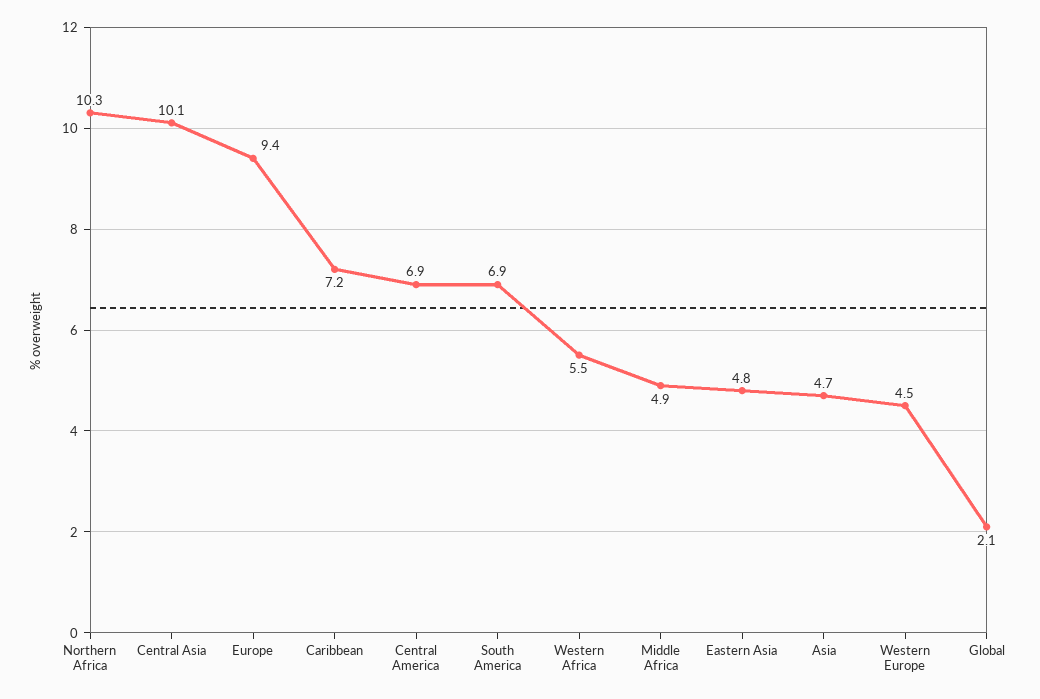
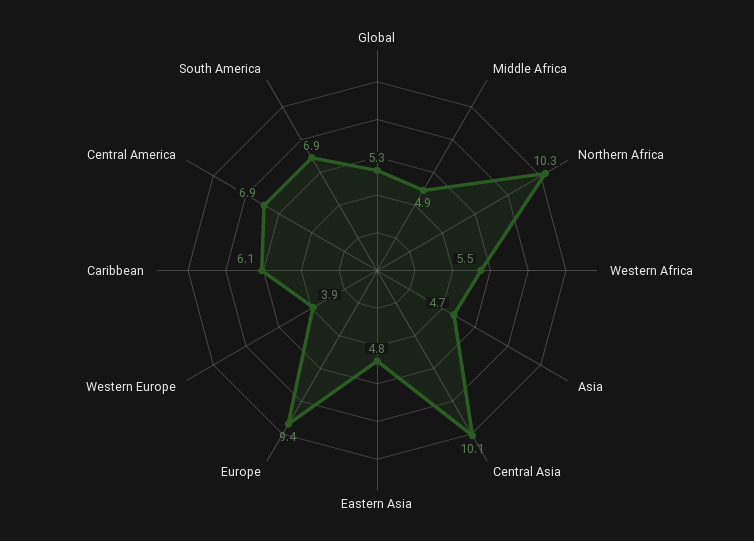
Caribbean: 7.2 -> 6.1
Western Europe: 4.5 -> 3.9
Global: 2.1 -> 5.3

